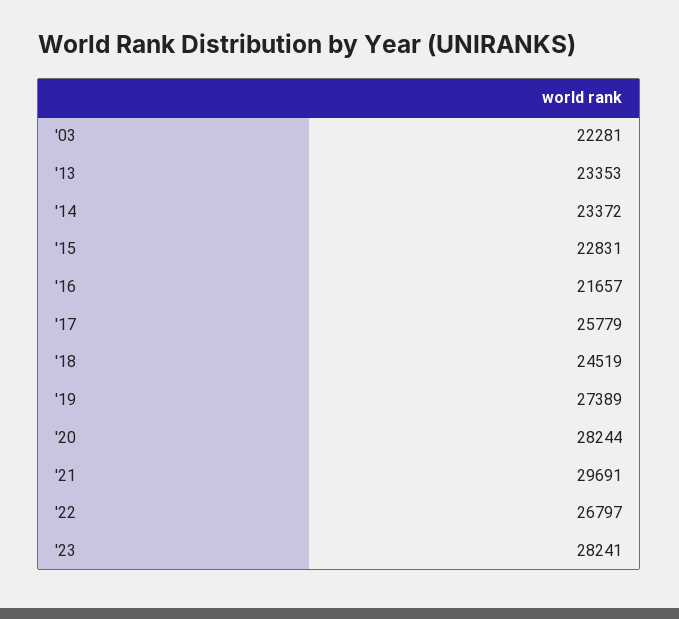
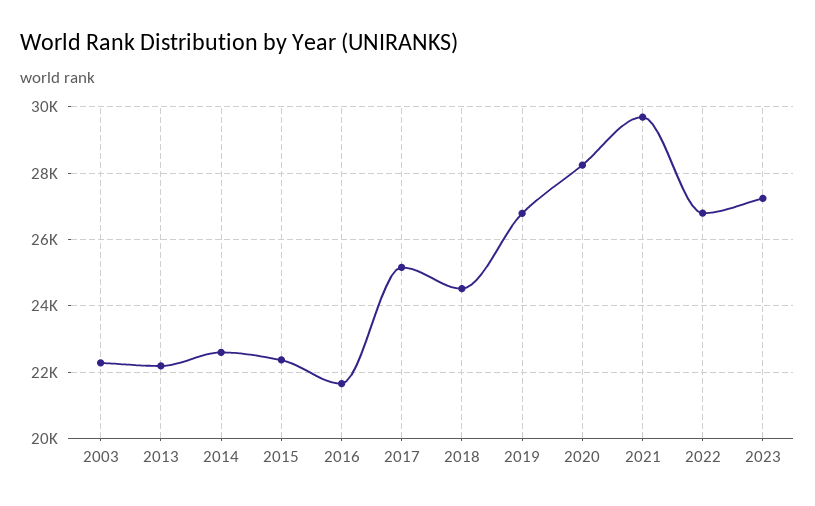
'13: 23353 -> 22200
'14: 23372 -> 22600
'15: 22831 -> 22400
'17: 25779 -> 25200
'19: 27389 -> 26800
'23: 28241 -> 27200

